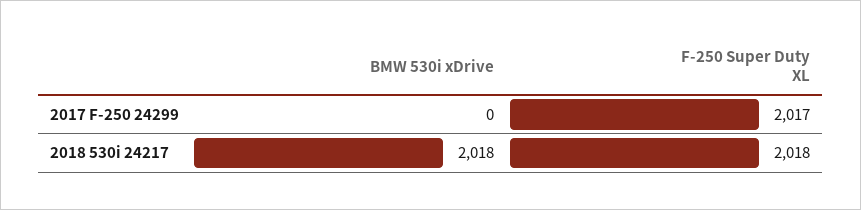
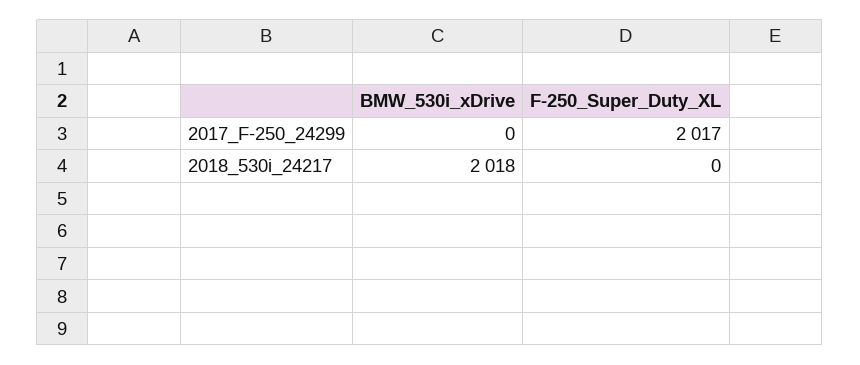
F-250 Super Duty XL, 2018 530i 24217: 2018 -> 0

